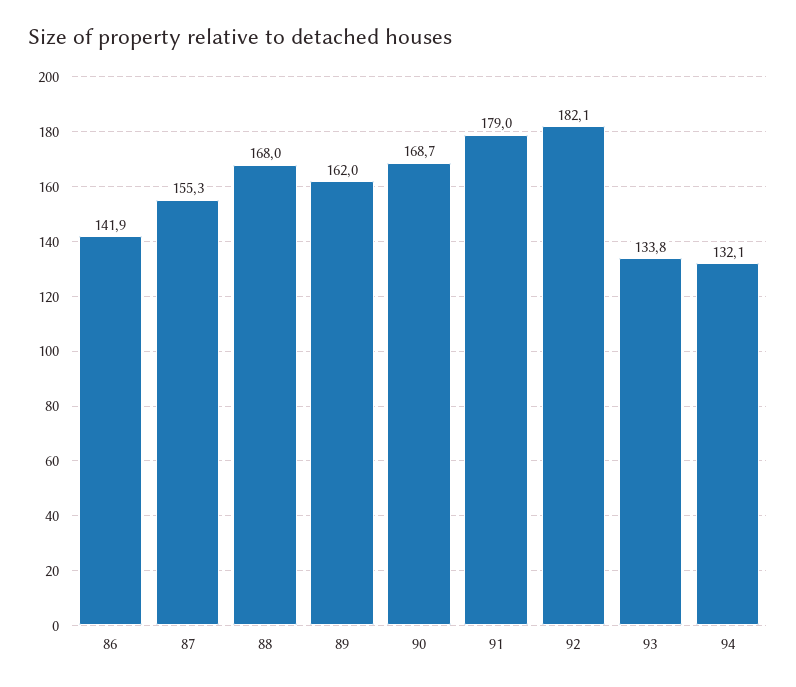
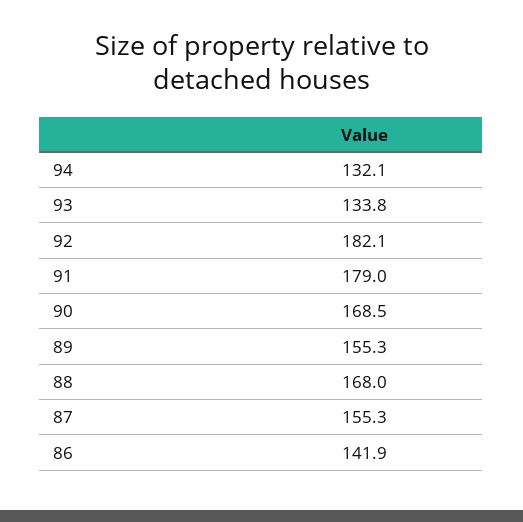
89: 162 -> 155.3
90: 168.7 -> 168.5

